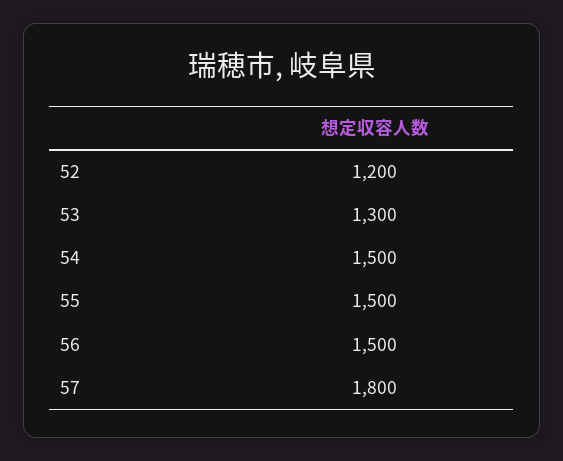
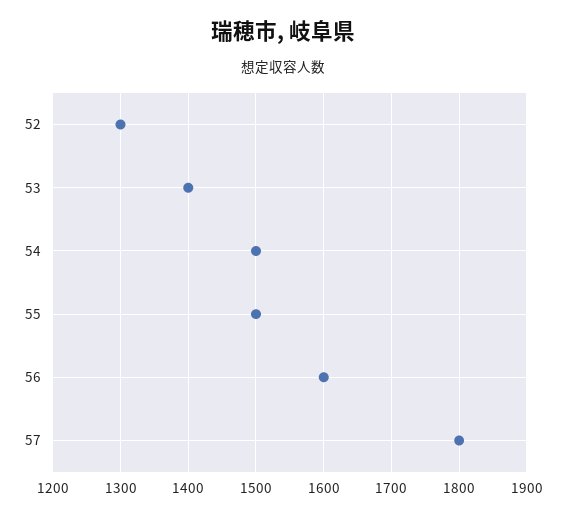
52: 1200 -> 1300
53: 1300 -> 1400
56: 1500 -> 1600

